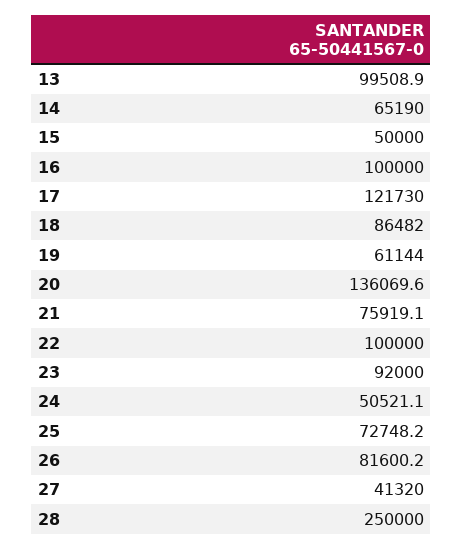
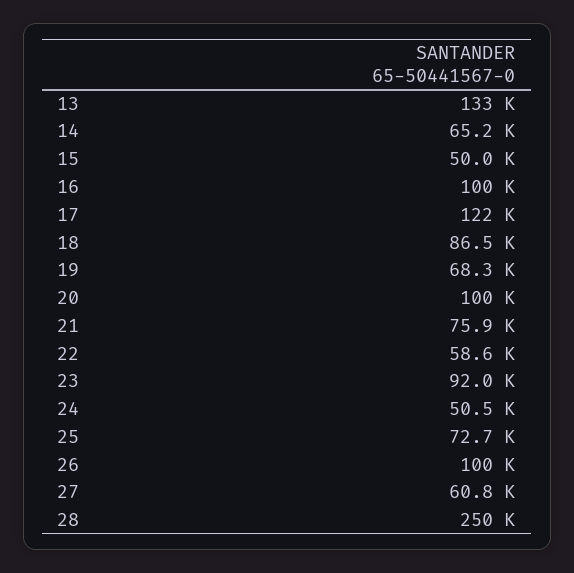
13: 99508.9 -> 133000
19: 61144 -> 68300
20: 136069.6 -> 100000
22: 100000 -> 58600
26: 81600.2 -> 100000
27: 41320 -> 60800

